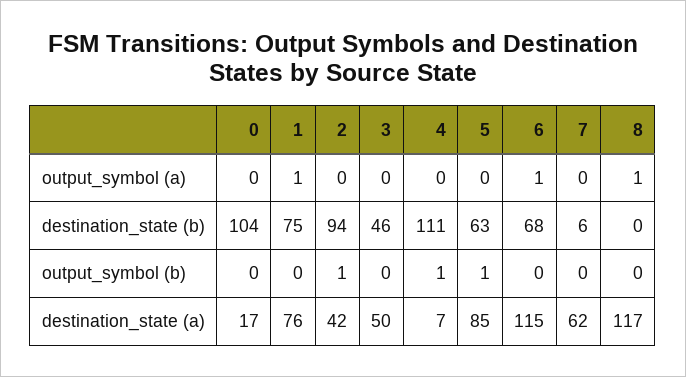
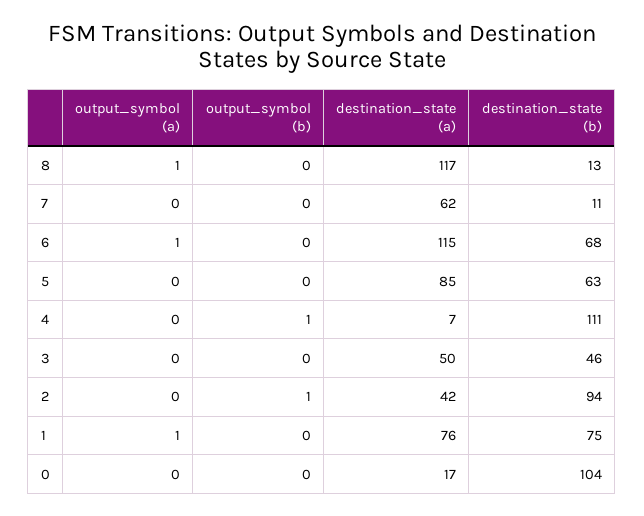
7, destination_state (b): 6 -> 11
8, destination_state (b): 0 -> 13
5, output_symbol (b): 1 -> 0

